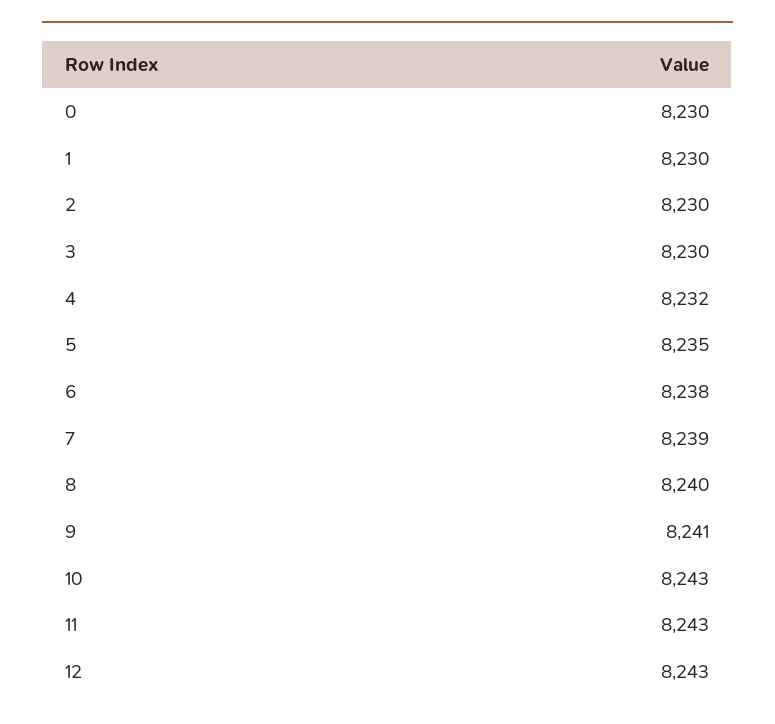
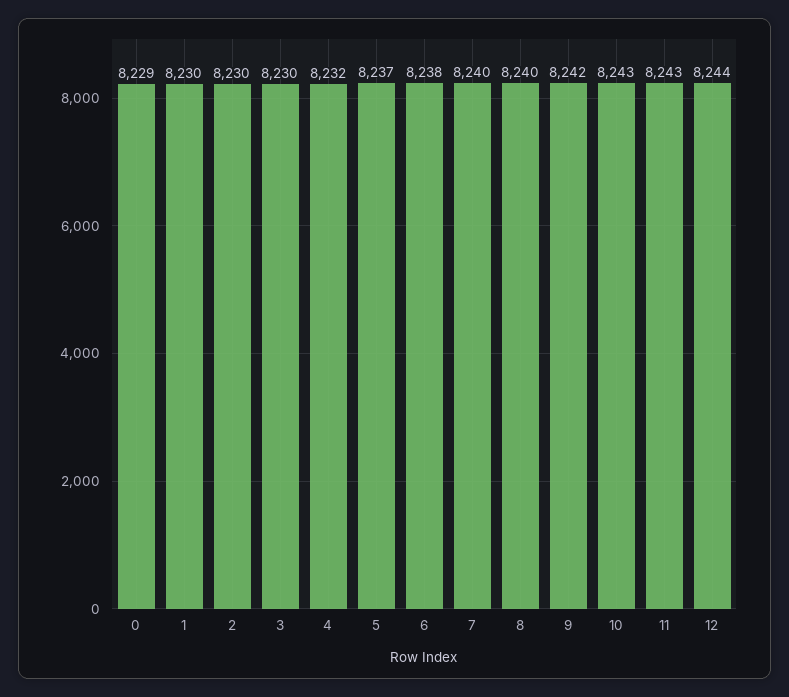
0: 8230 -> 8229
5: 8235 -> 8237
7: 8239 -> 8240
9: 8241 -> 8242
12: 8243 -> 8244

